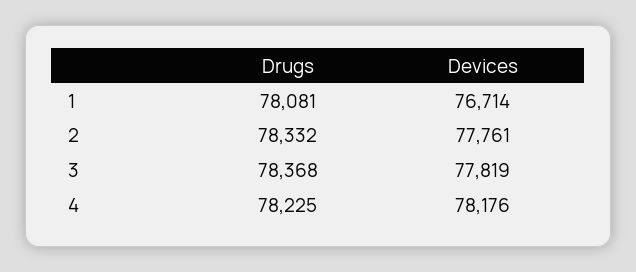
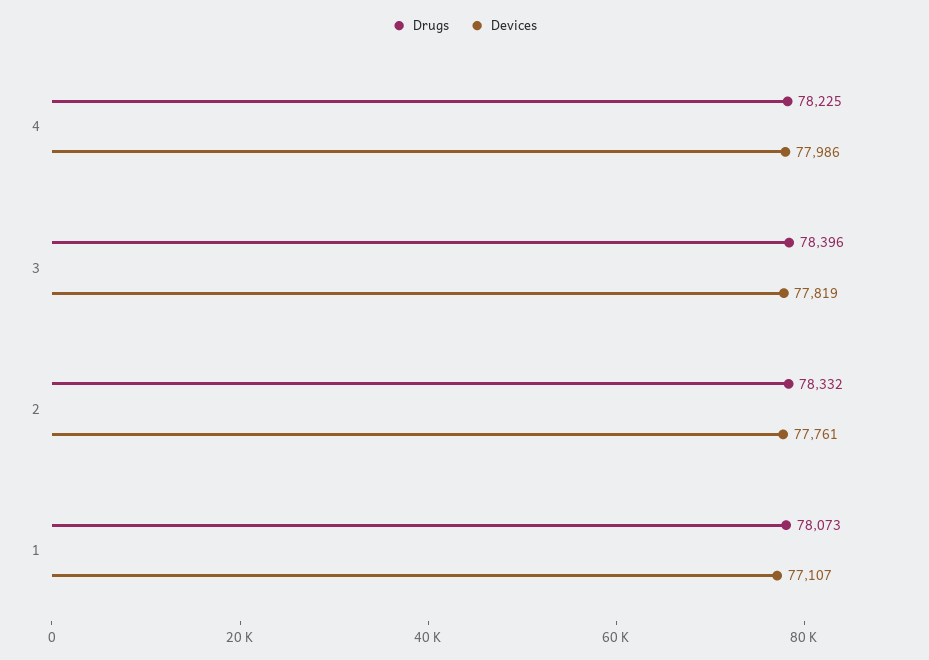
Drugs, 1: 78081 -> 78073
Devices, 1: 76714 -> 77107
Drugs, 3: 78368 -> 78396
Devices, 4: 78176 -> 77986

